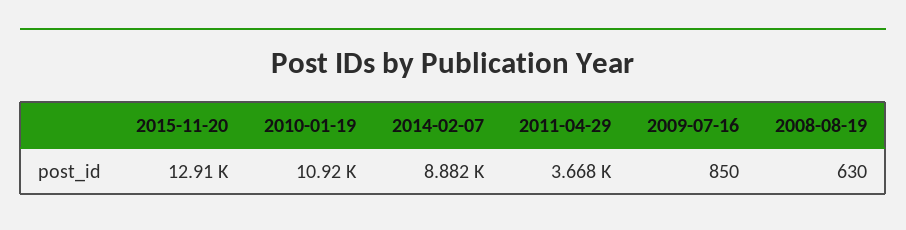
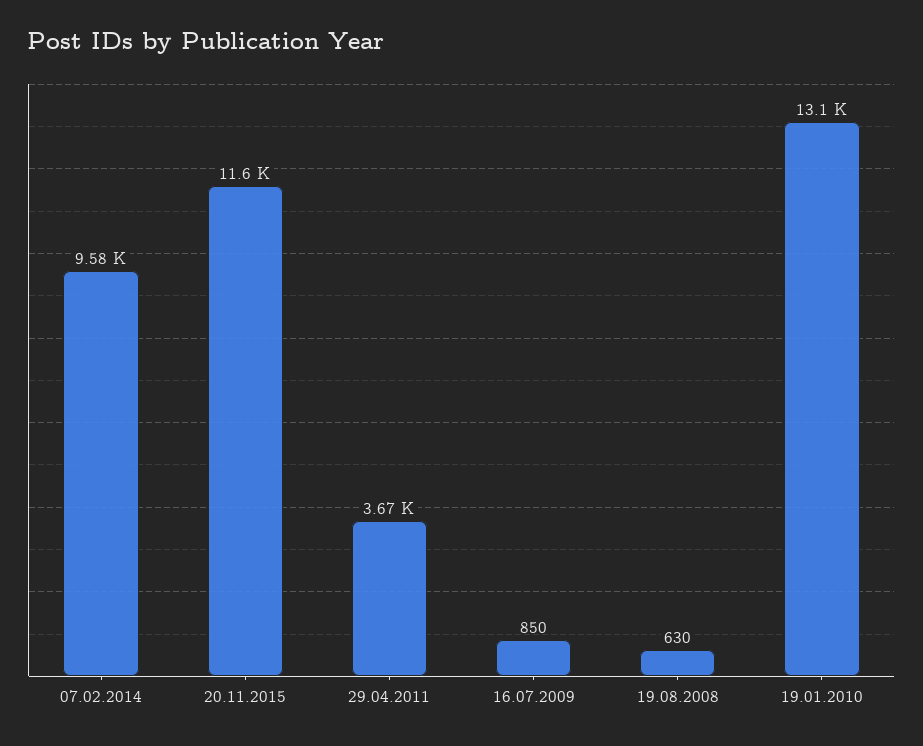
2015-11-20: 12910 -> 11600
2010-01-19: 10920 -> 13100
2014-02-07: 8882 -> 9580

